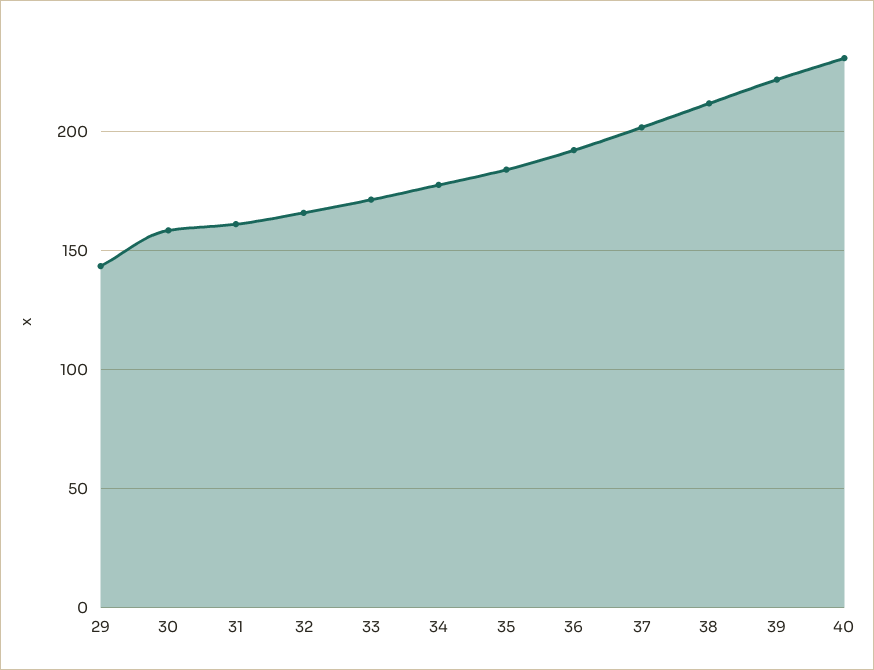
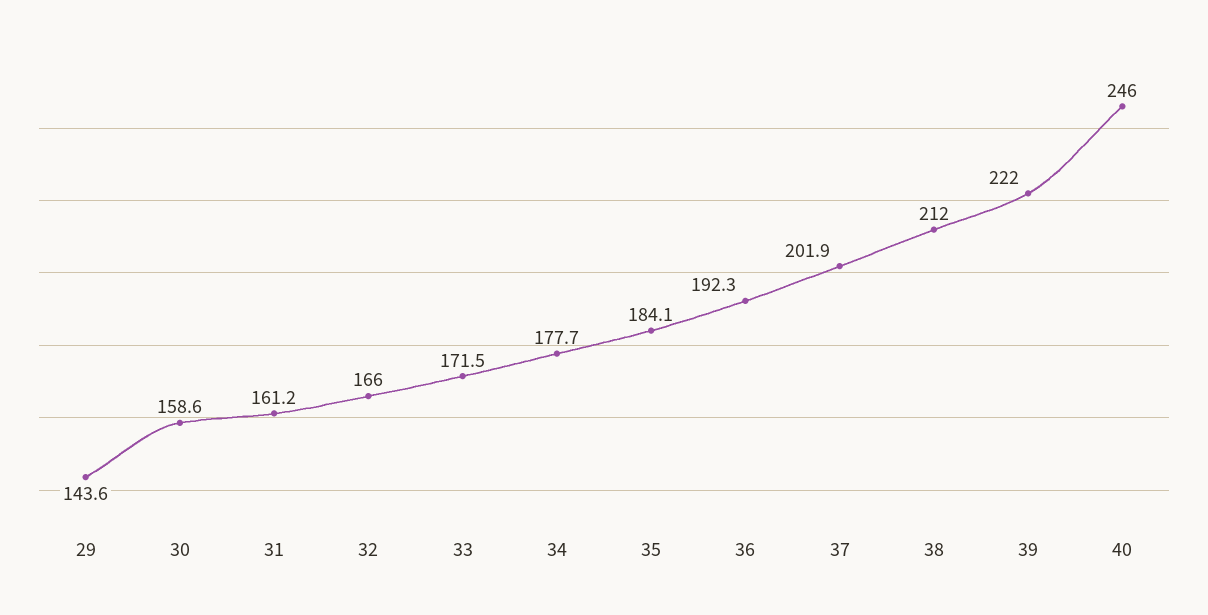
40: 230 -> 246

